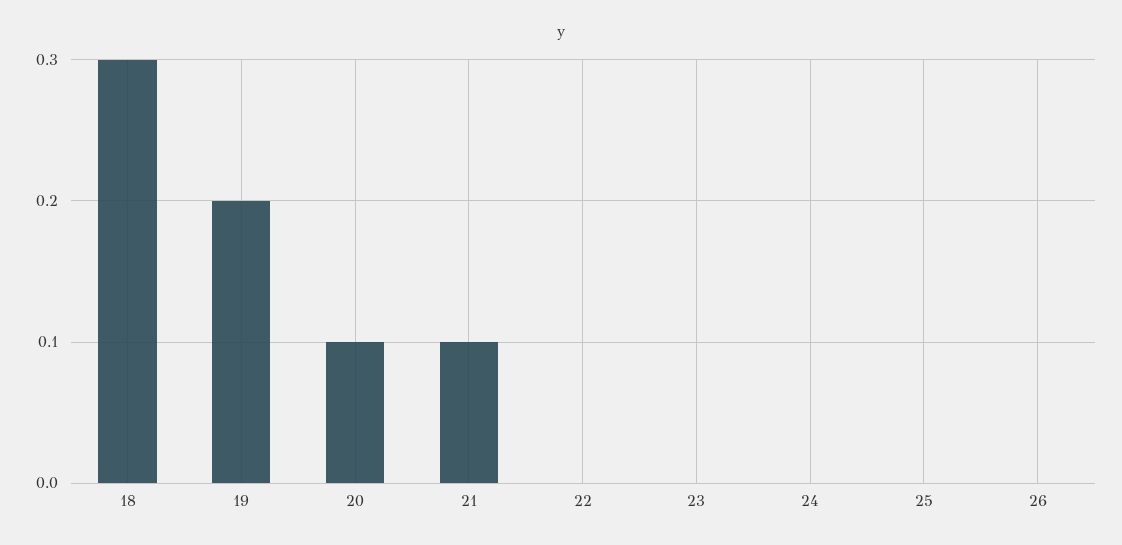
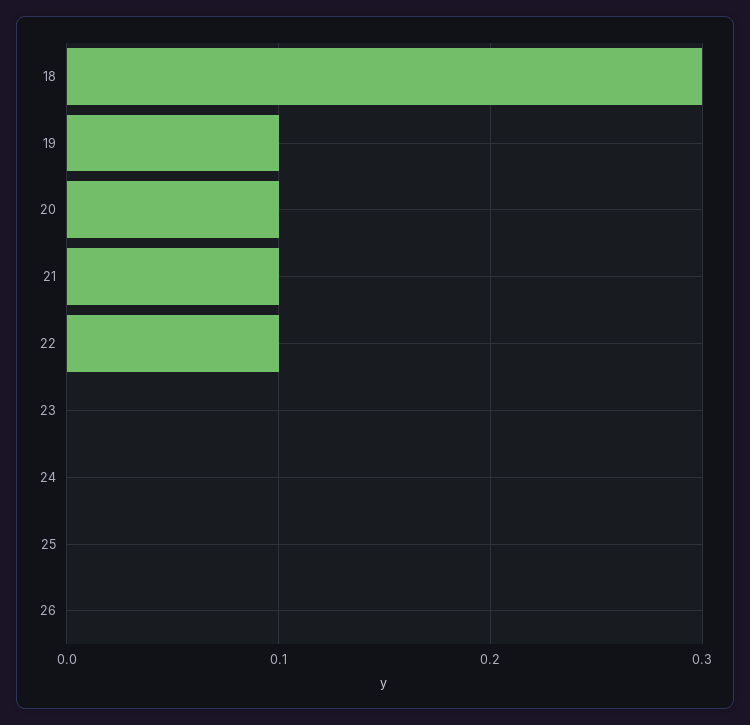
19: 0.2 -> 0.1
22: 0 -> 0.1

